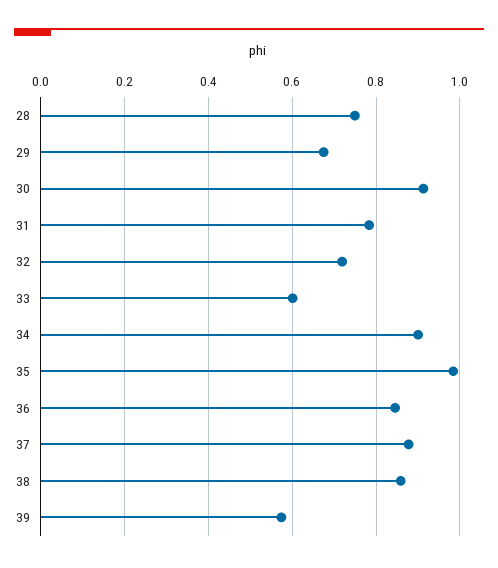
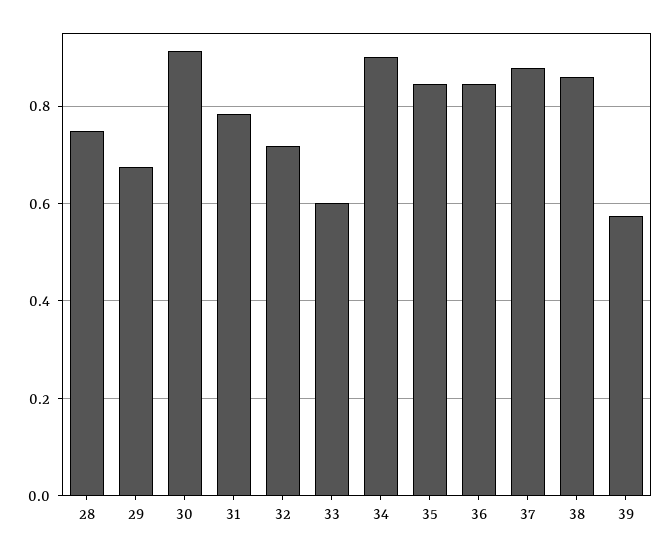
35: 0.98 -> 0.84

